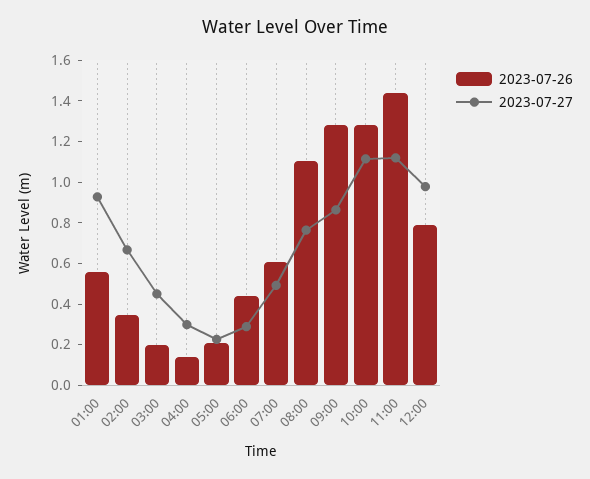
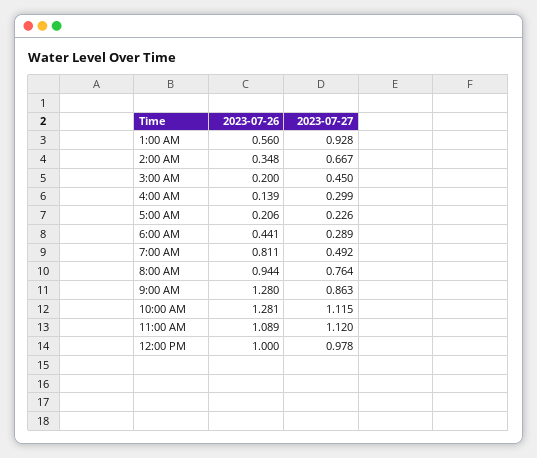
2023-07-26, 07:00: 0.6 -> 0.811
2023-07-26, 08:00: 1.1 -> 0.944
2023-07-26, 11:00: 1.45 -> 1.089
2023-07-26, 12:00: 0.8 -> 1

